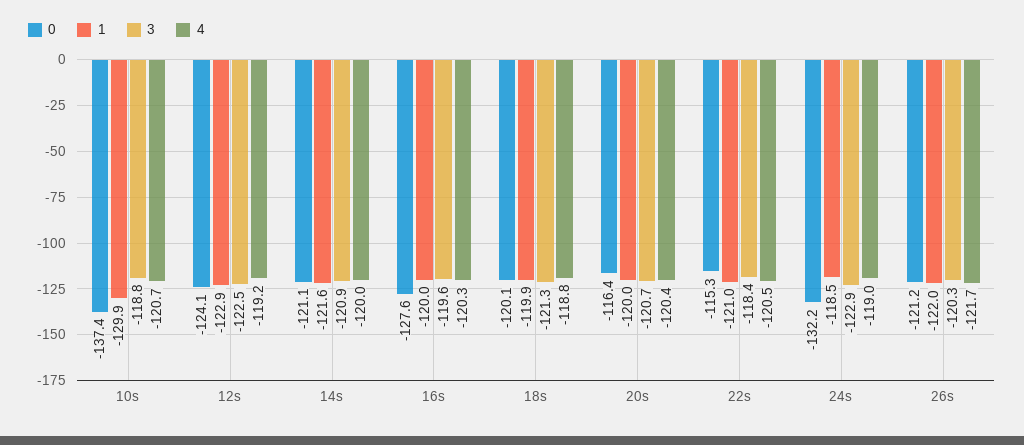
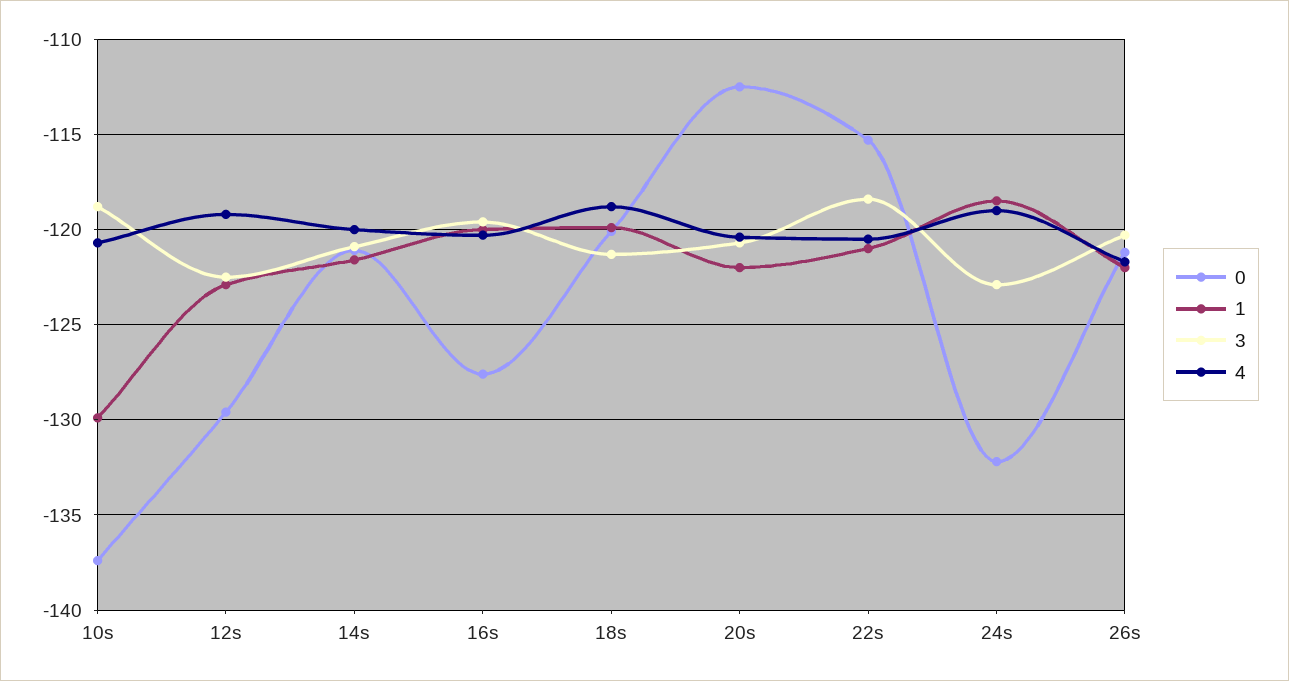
0, 12s: -124.1 -> -129.5
0, 20s: -116.4 -> -112.5
1, 20s: -120 -> -122

